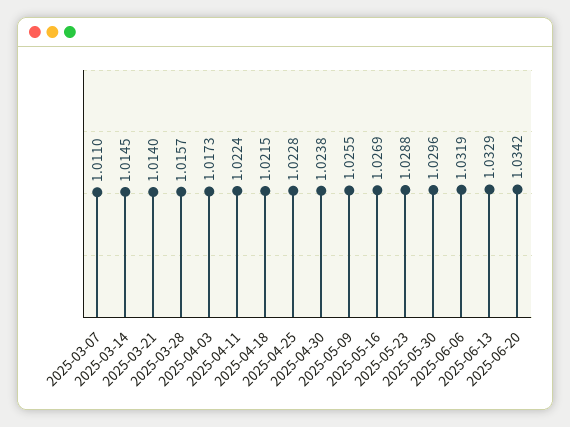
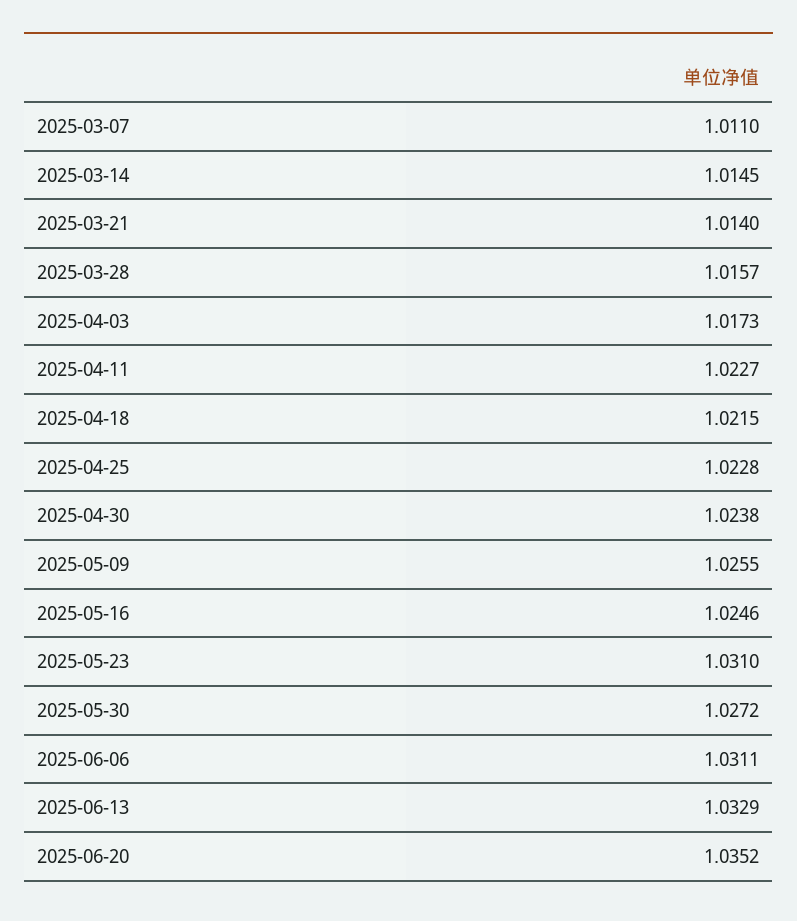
2025-04-11: 1.0224 -> 1.0227
2025-05-16: 1.0269 -> 1.0246
2025-05-23: 1.0288 -> 1.031
2025-05-30: 1.0296 -> 1.0272
2025-06-06: 1.0319 -> 1.0311
2025-06-20: 1.0342 -> 1.0352

